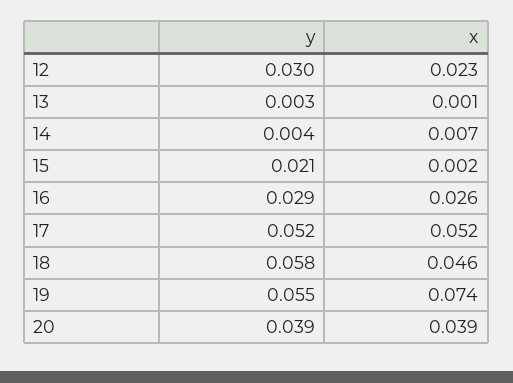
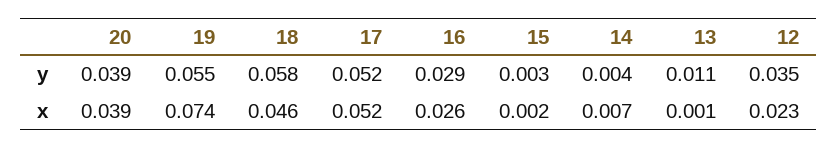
y, 12: 0.03 -> 0.035
y, 13: 0.003 -> 0.011
y, 15: 0.021 -> 0.003

